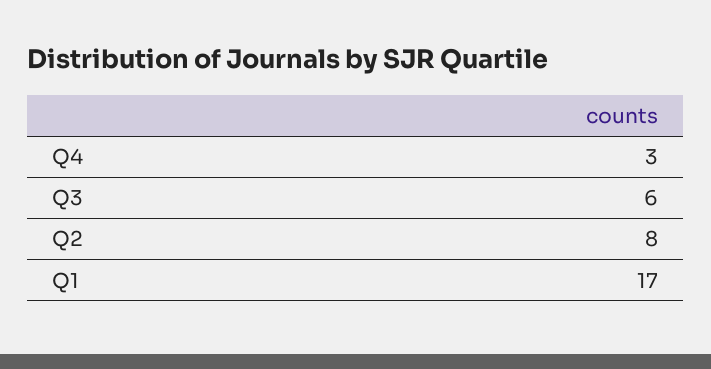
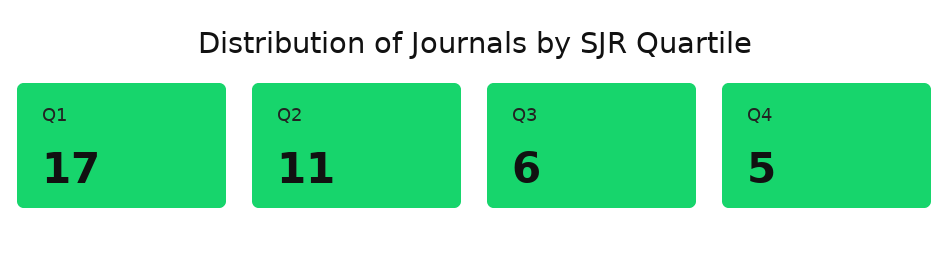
Q4: 3 -> 5
Q2: 8 -> 11

